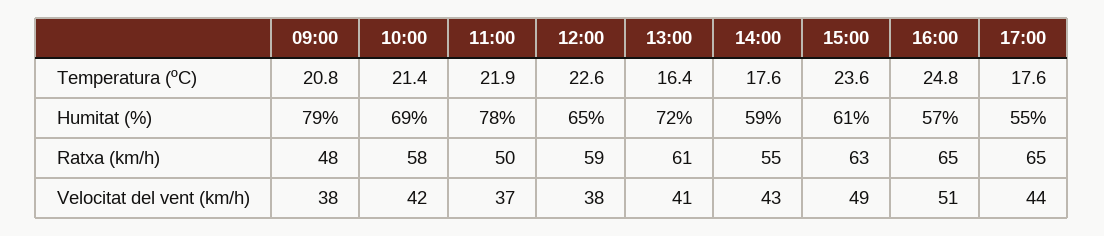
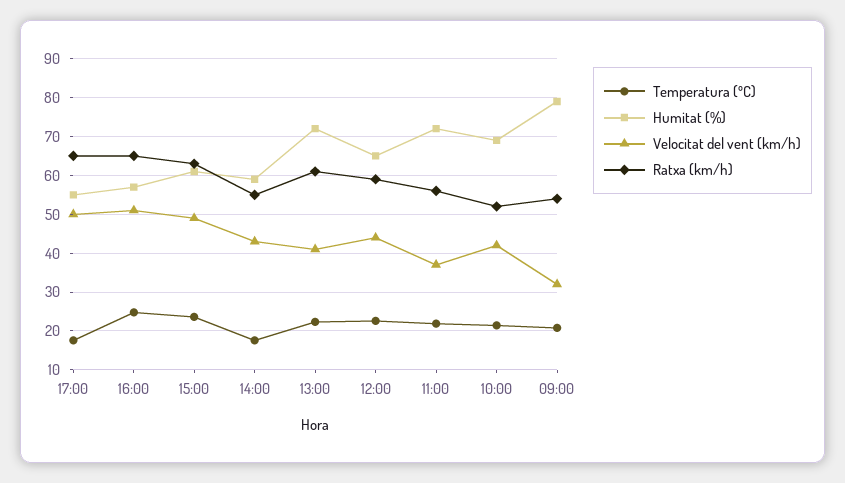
Temperatura (ºC), 13:00: 16.4 -> 22
Humitat (%), 11:00: 78 -> 72
Ratxa (km/h), 09:00: 48 -> 54
Ratxa (km/h), 10:00: 58 -> 52
Ratxa (km/h), 11:00: 50 -> 56
Velocitat del vent (km/h), 09:00: 38 -> 32
Velocitat del vent (km/h), 12:00: 38 -> 44
Velocitat del vent (km/h), 17:00: 44 -> 50

